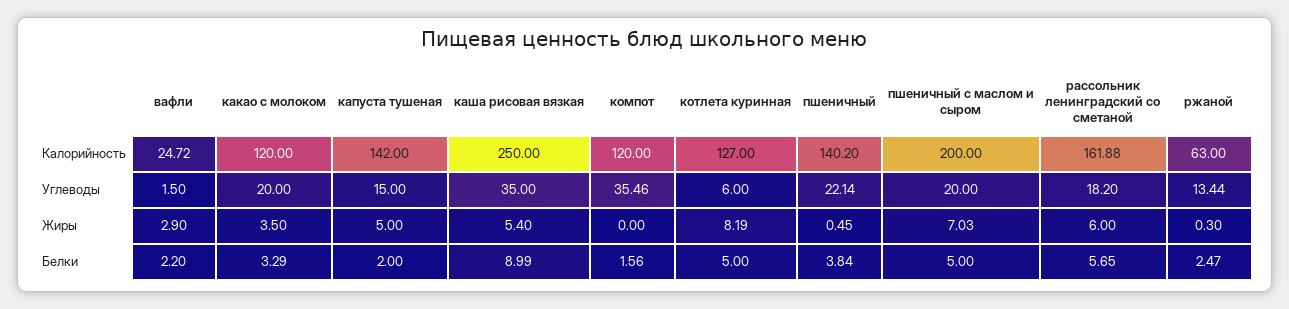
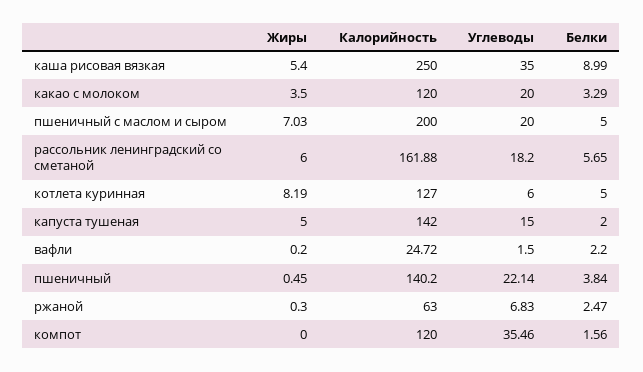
ржаной, Углеводы: 13.44 -> 6.83
вафли, Жиры: 2.9 -> 0.2

